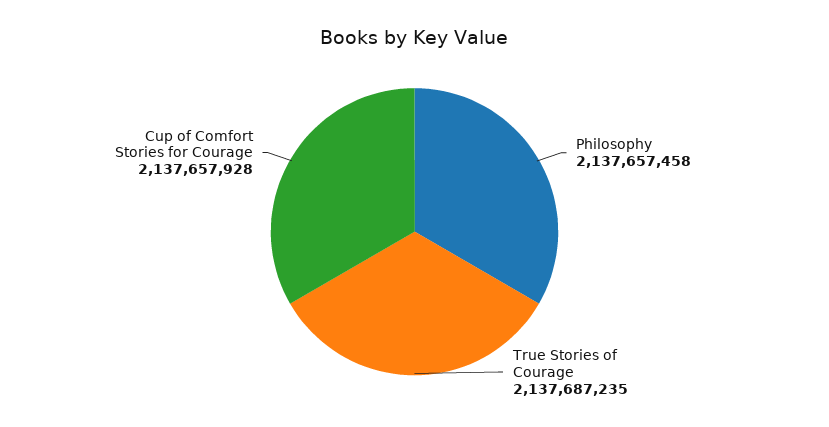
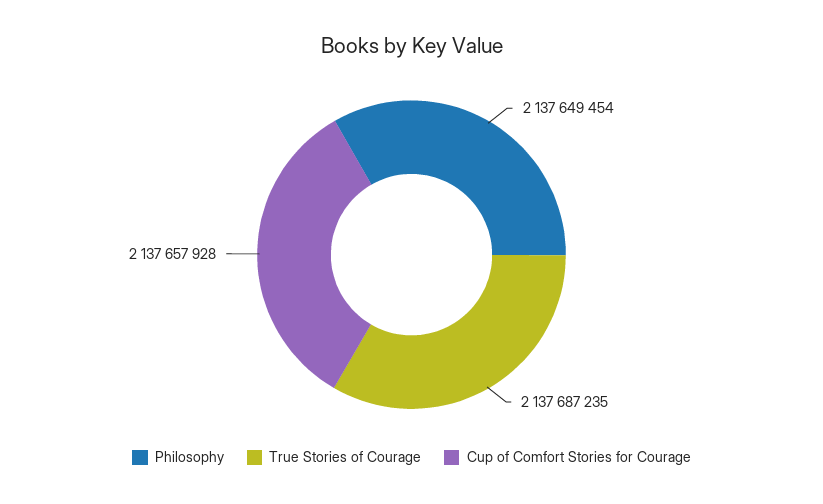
Philosophy: 2137657458 -> 2137649454

